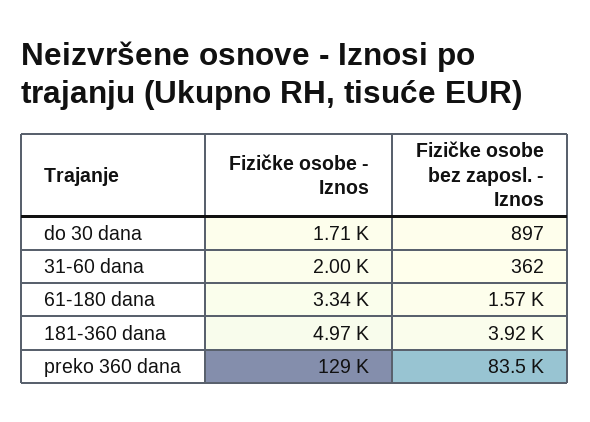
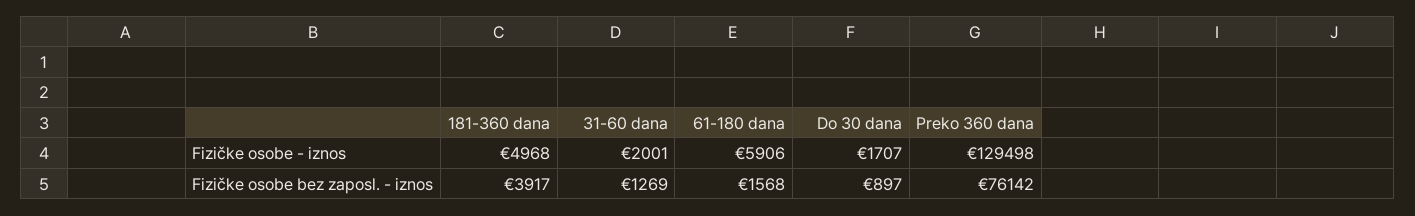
Fizičke osobe bez zaposl. - Iznos, 31-60 dana: 362 -> 1269
Fizičke osobe - Iznos, 61-180 dana: 3340 -> 5906
Fizičke osobe bez zaposl. - Iznos, preko 360 dana: 83500 -> 76142

